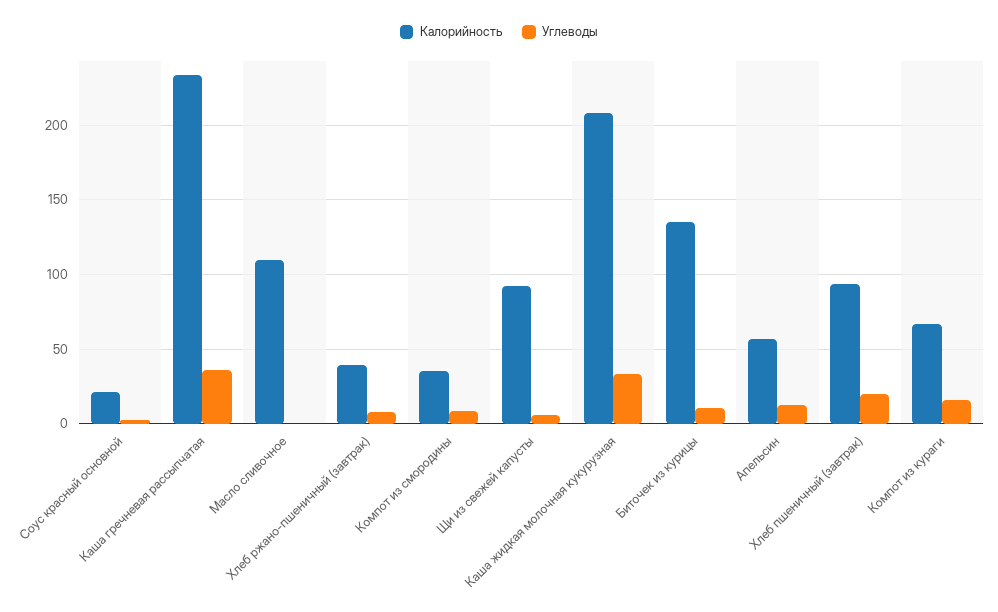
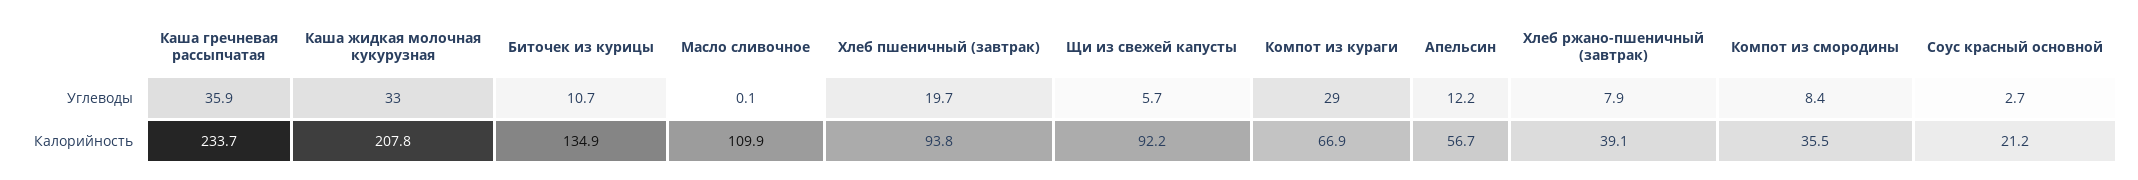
Углеводы, Компот из кураги: 15 -> 29

